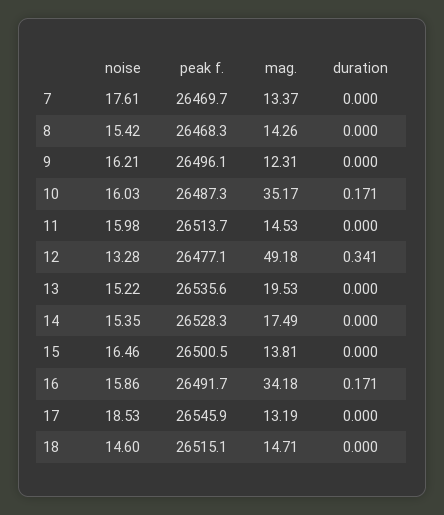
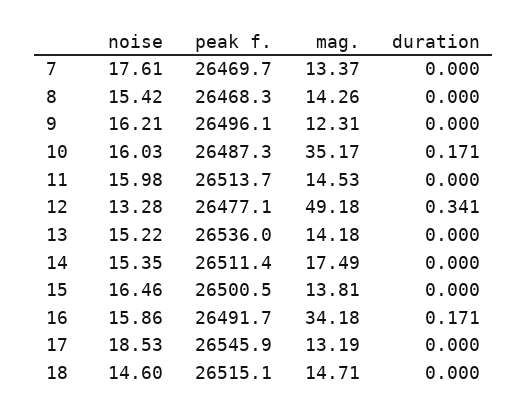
peak f., 13: 26535.6 -> 26536
mag., 13: 19.53 -> 14.18
peak f., 14: 26528.3 -> 26511.4

